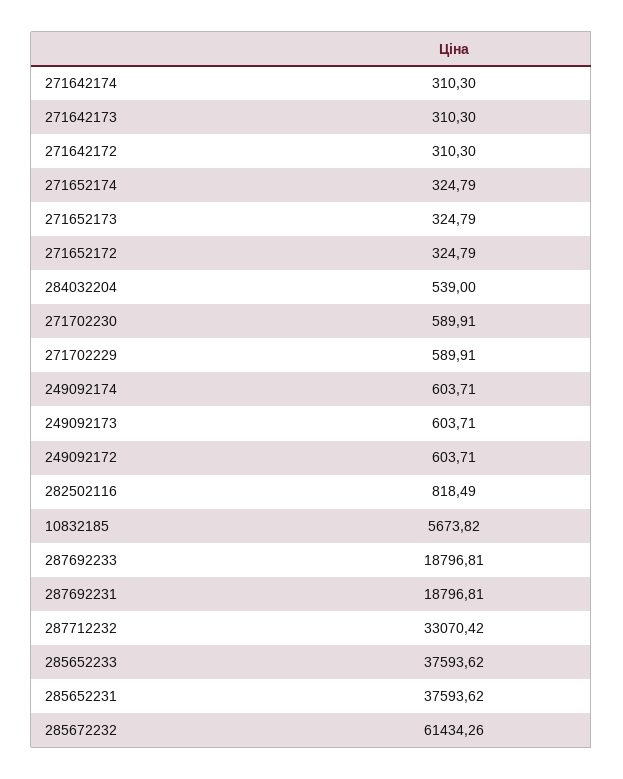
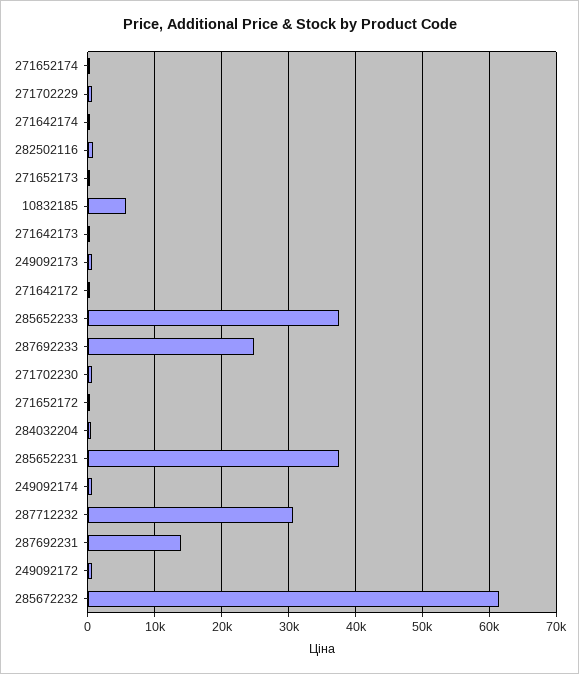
287692233: 18796.81 -> 25000
287692231: 18796.81 -> 14000
287712232: 33070.42 -> 31000

